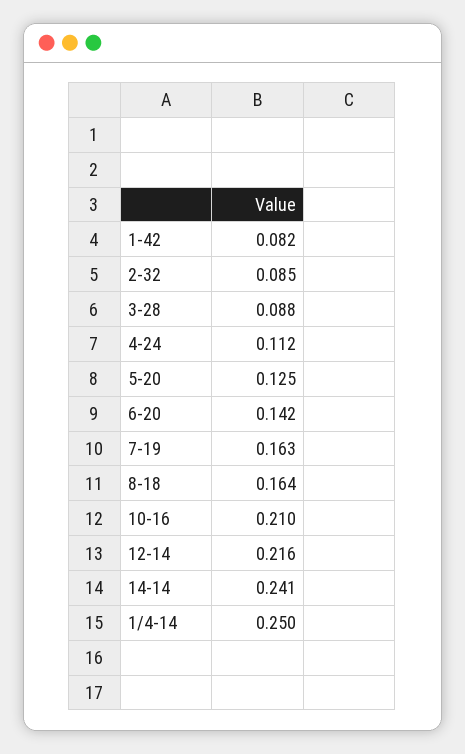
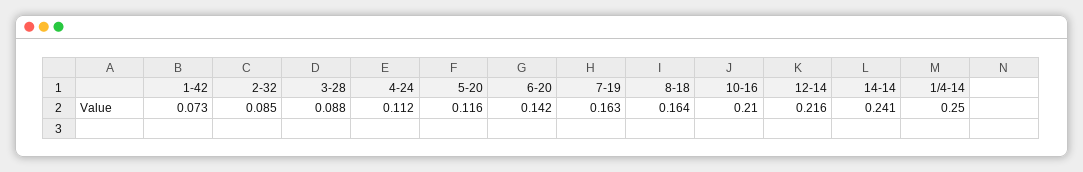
1-42: 0.082 -> 0.073
5-20: 0.125 -> 0.116

